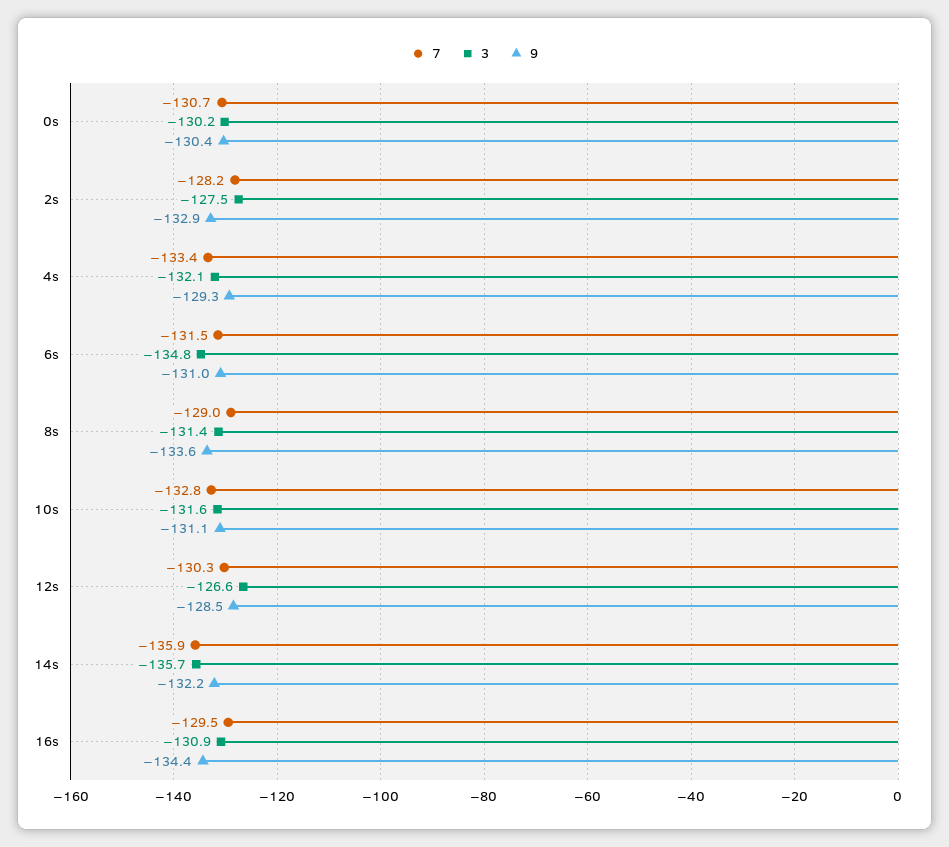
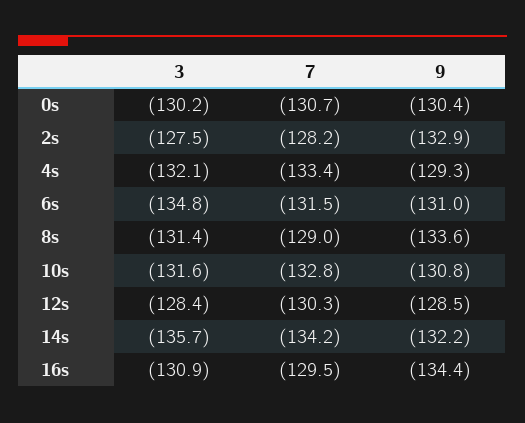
9, 10s: -131.1 -> -130.8
3, 12s: -126.6 -> -128.4
7, 14s: -135.9 -> -134.2

